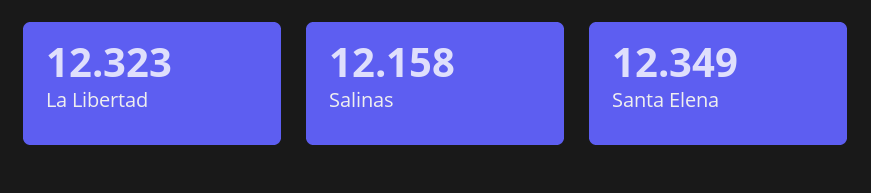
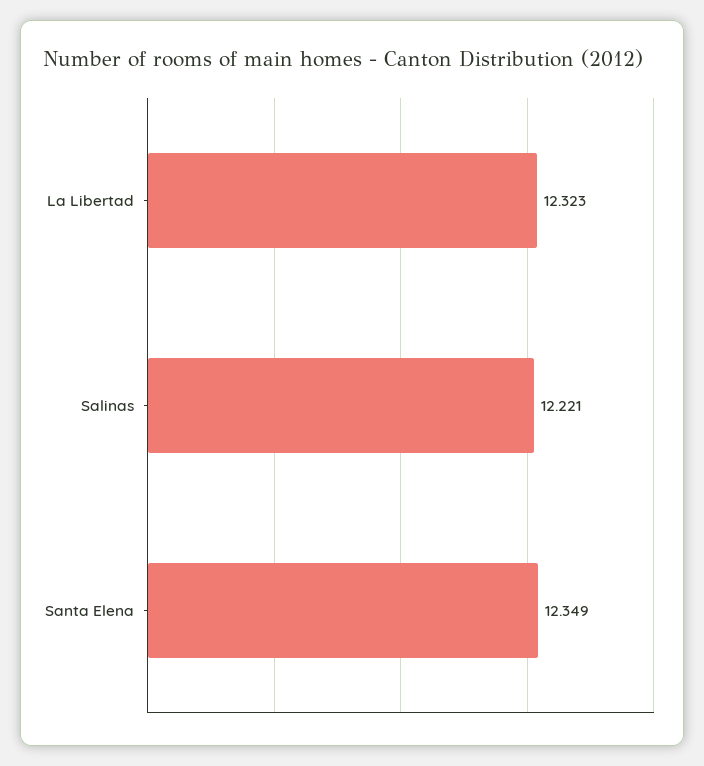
Salinas: 12.158 -> 12.221

